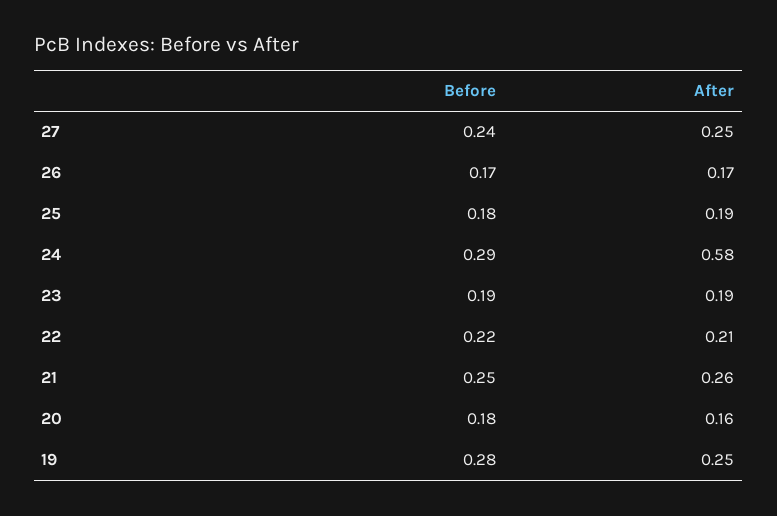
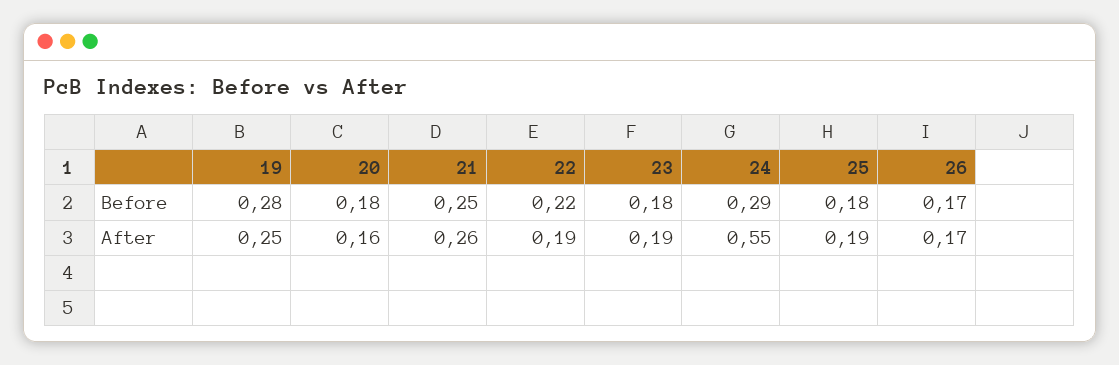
Before, 27: 0.24 -> none
After, 27: 0.25 -> none
After, 24: 0.58 -> 0.55
Before, 23: 0.19 -> 0.18
After, 22: 0.21 -> 0.19

